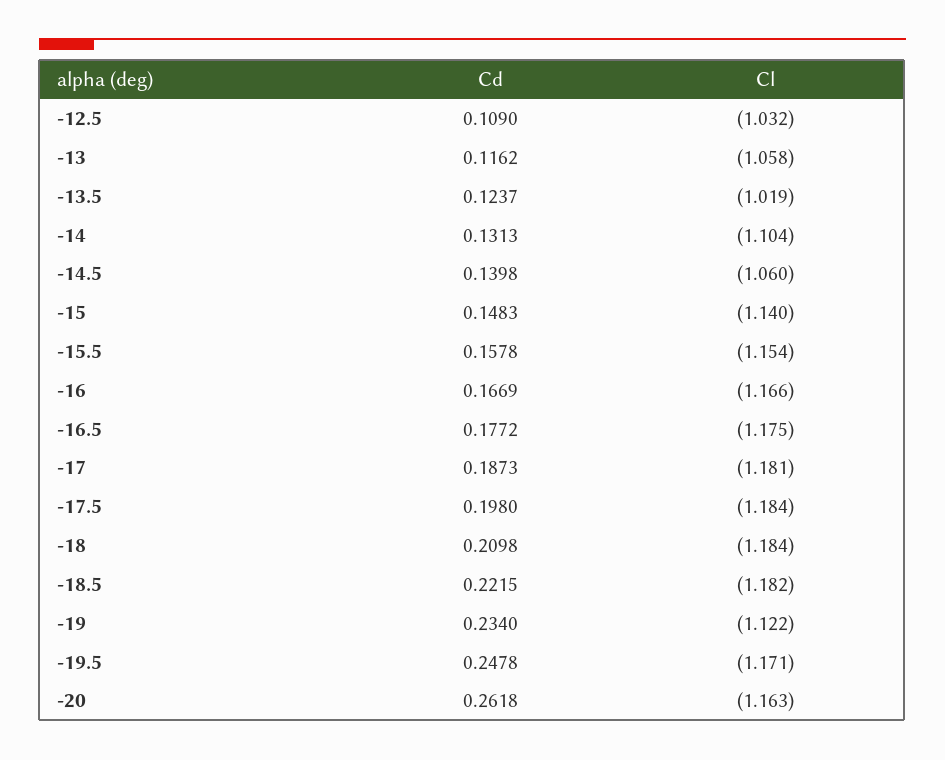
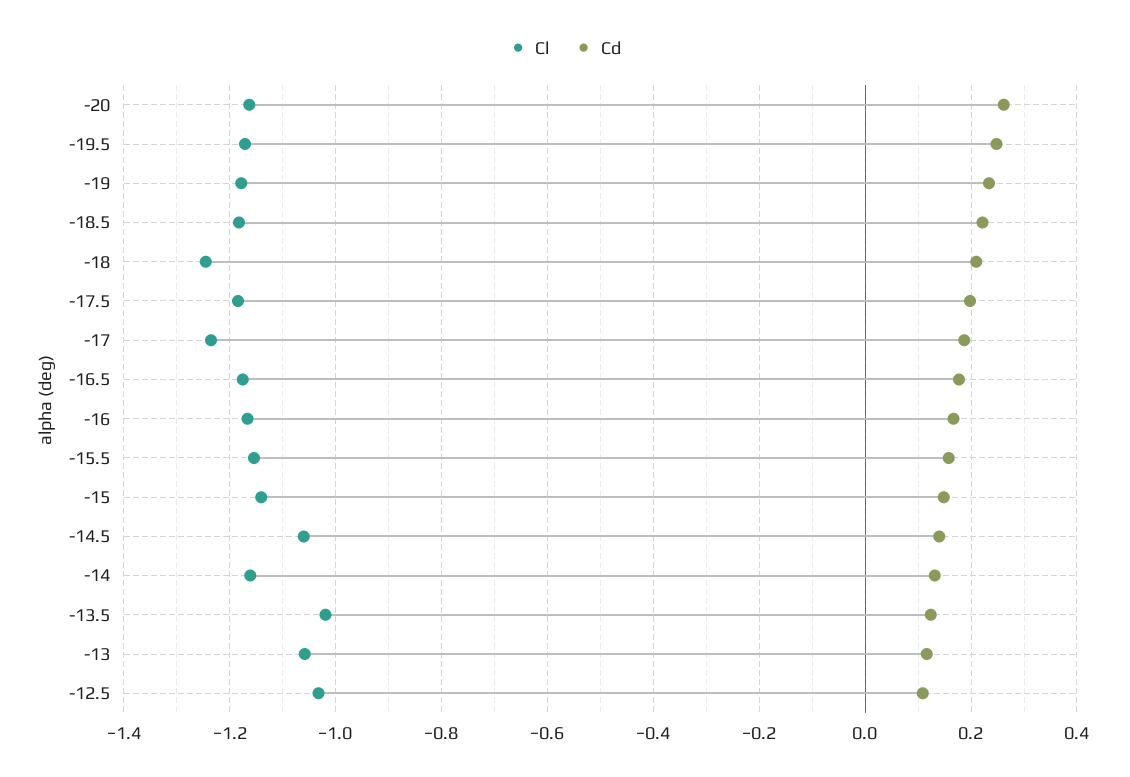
Cl, -14: -1.104 -> -1.16
Cl, -17: -1.181 -> -1.24
Cl, -18: -1.184 -> -1.24
Cl, -19: -1.122 -> -1.18

